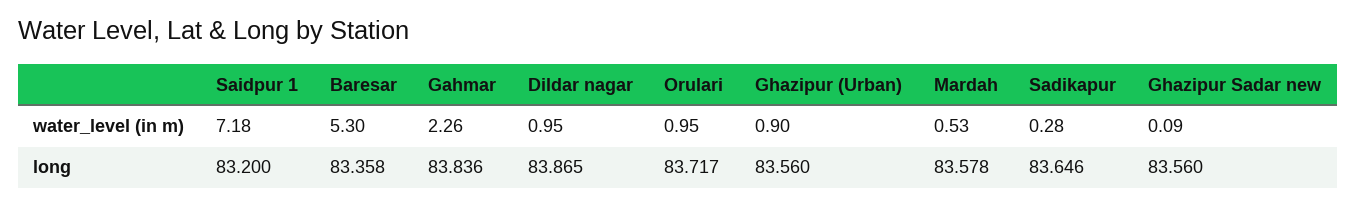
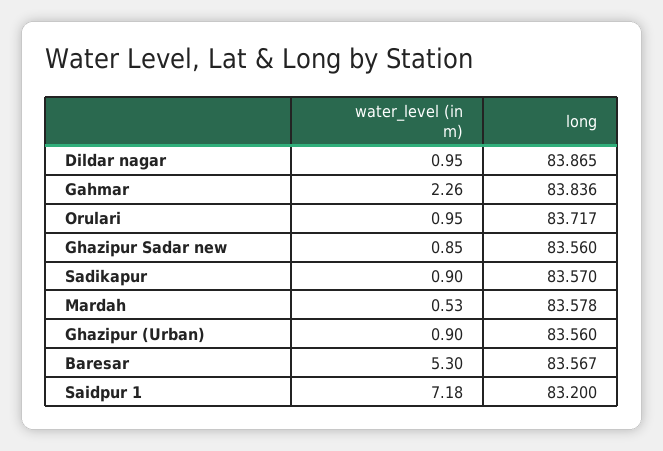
Sadikapur, water_level (in m): 0.28 -> 0.9
Ghazipur Sadar new, water_level (in m): 0.09 -> 0.85
Baresar, long: 83.358 -> 83.567
Sadikapur, long: 83.646 -> 83.57

